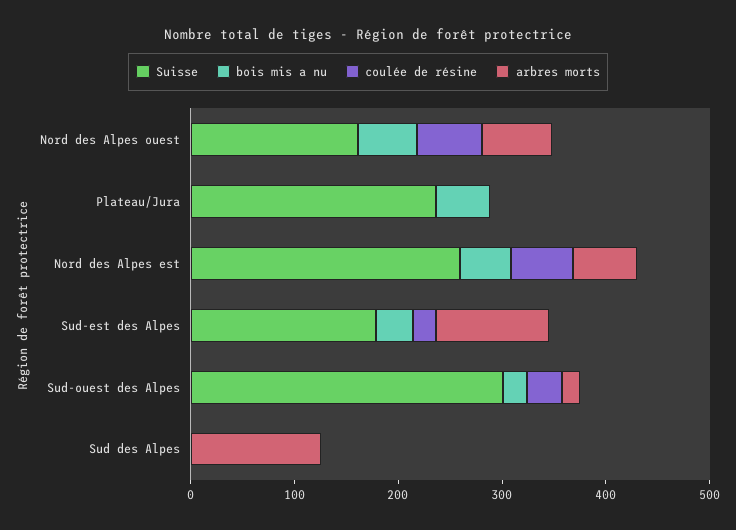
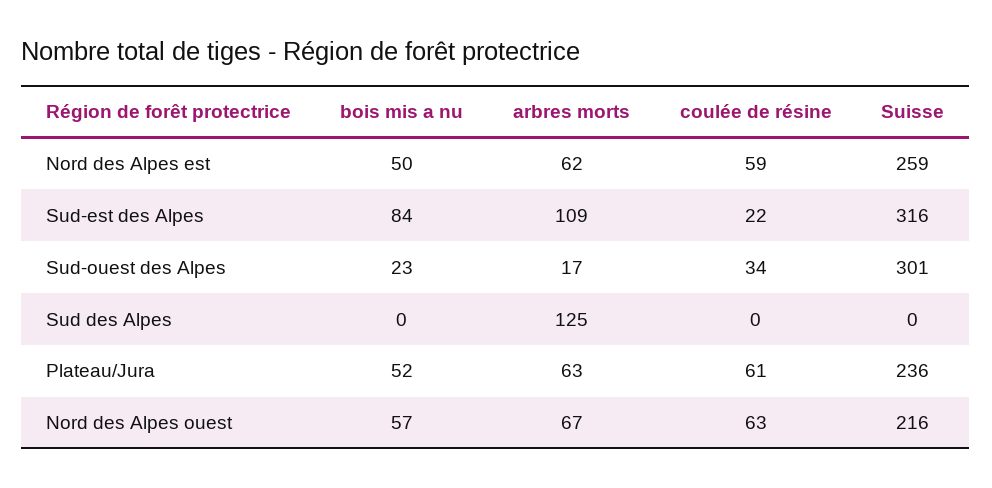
Suisse, Nord des Alpes ouest: 160 -> 216
coulée de résine, Plateau/Jura: 0 -> 61
arbres morts, Plateau/Jura: 0 -> 63
Suisse, Sud-est des Alpes: 180 -> 316
bois mis a nu, Sud-est des Alpes: 40 -> 84

